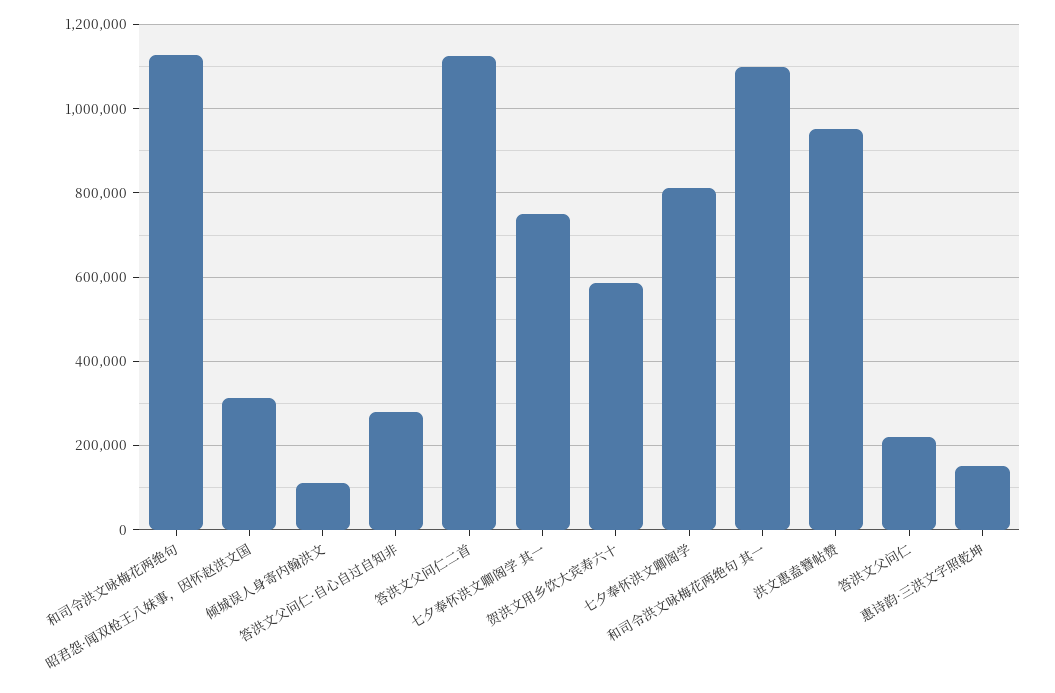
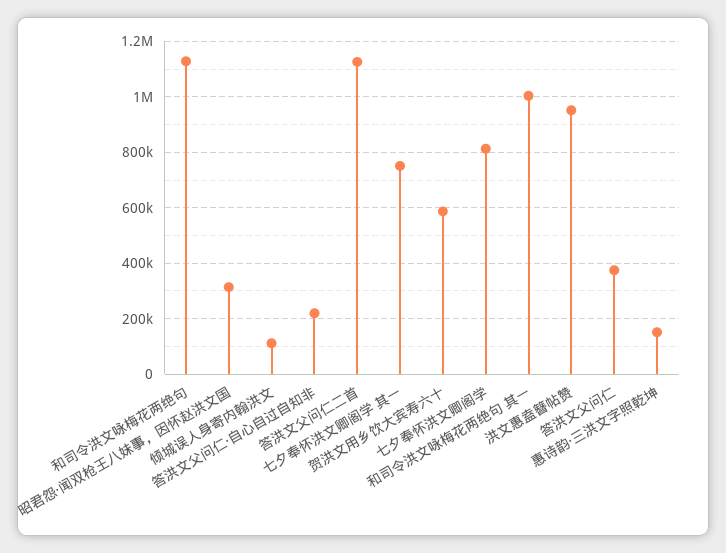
答洪文父问仁·自心自过自知非: 280000 -> 225000
和司令洪文咏梅花两绝句 其一: 1100000 -> 1000000
答洪文父问仁: 220000 -> 375000

